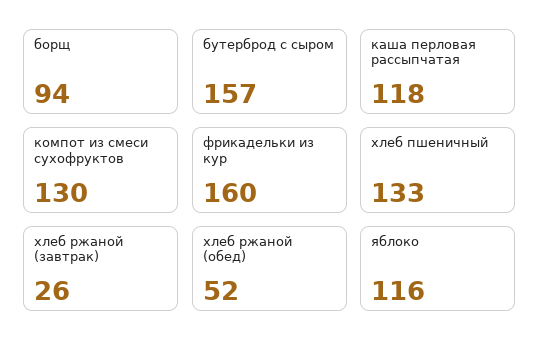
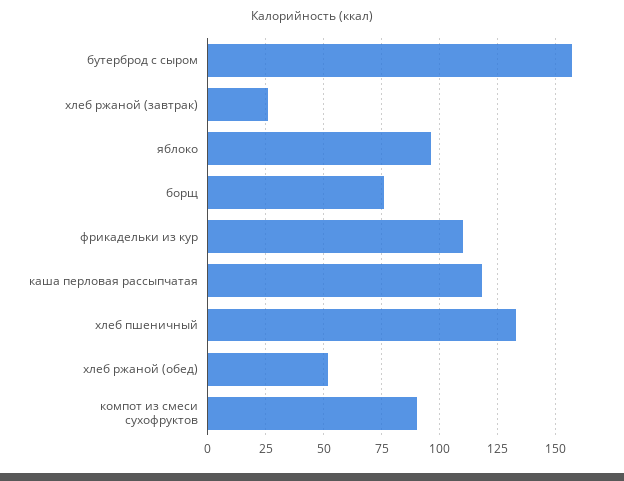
борщ: 94 -> 75
компот из смеси сухофруктов: 130 -> 90
фрикадельки из кур: 160 -> 110
яблоко: 116 -> 95

